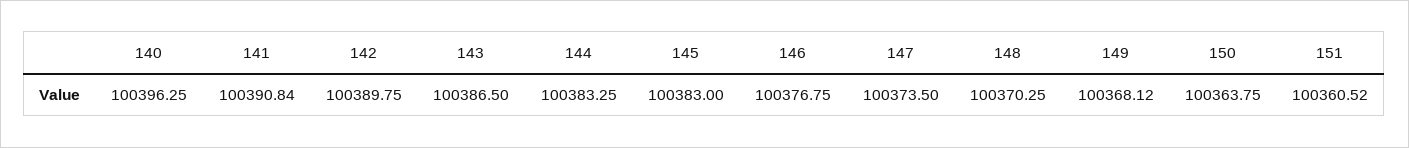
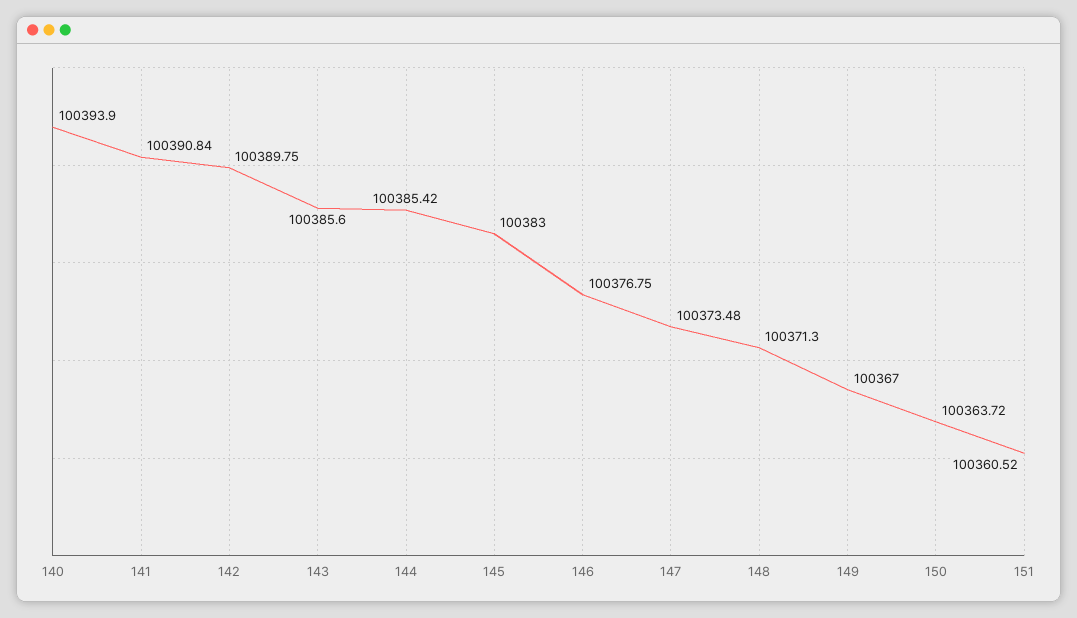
140: 100396.25 -> 100393.9
143: 100386.5 -> 100385.6
144: 100383.25 -> 100385.42
147: 100373.5 -> 100373.48
148: 100370.25 -> 100371.3
149: 100368.12 -> 100367
150: 100363.75 -> 100363.72

